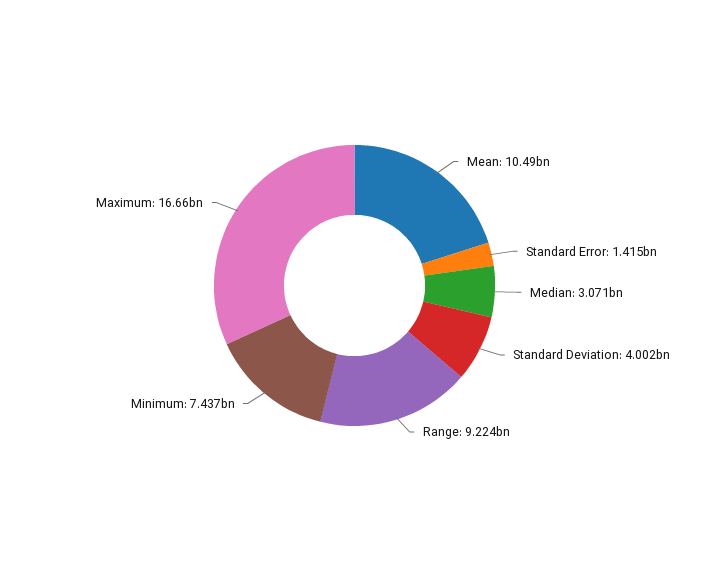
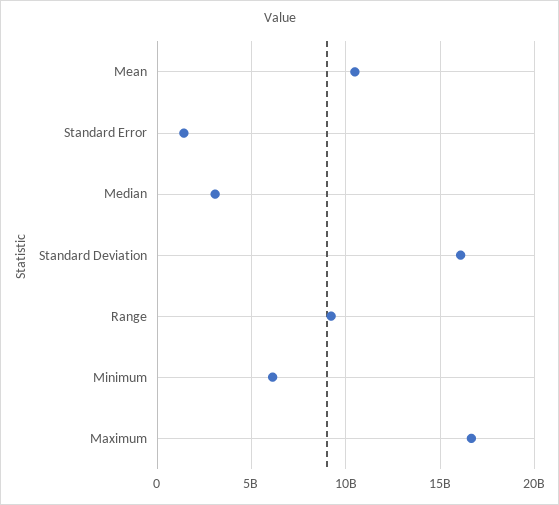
Standard Deviation: 4002000000 -> 16000000000
Minimum: 7437000000 -> 6000000000

